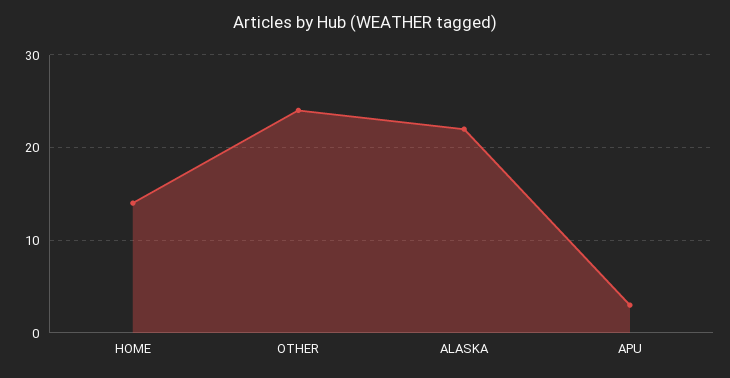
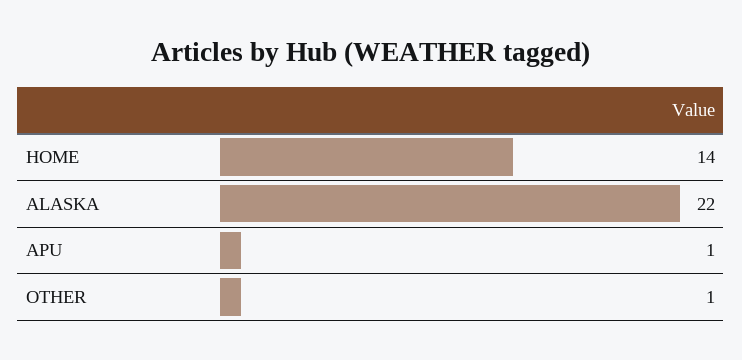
OTHER: 24 -> 1
APU: 3 -> 1

